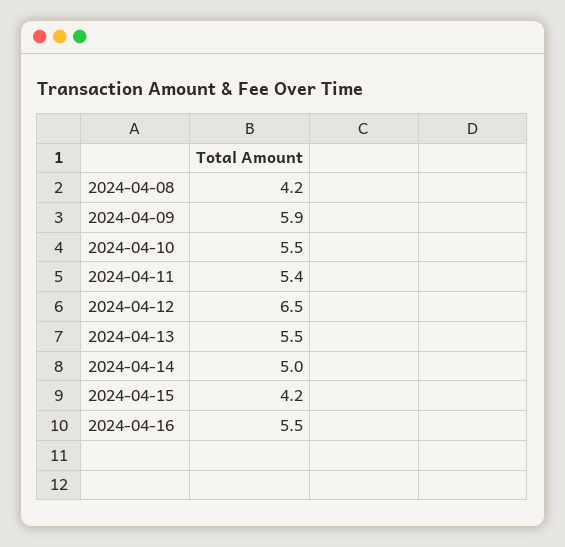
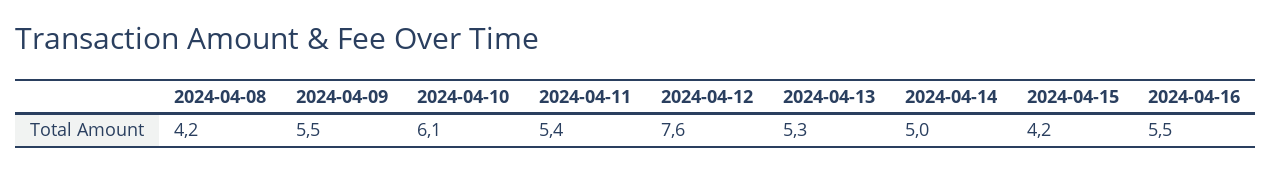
2024-04-09: 5.9 -> 5.5
2024-04-10: 5.5 -> 6.1
2024-04-12: 6.5 -> 7.6
2024-04-13: 5.5 -> 5.3

